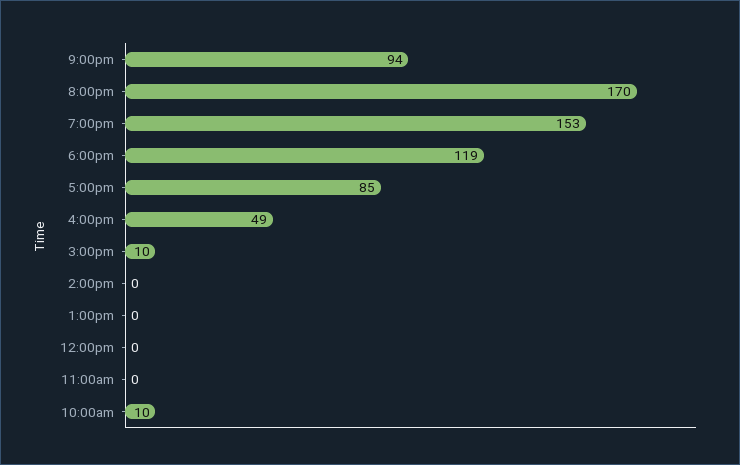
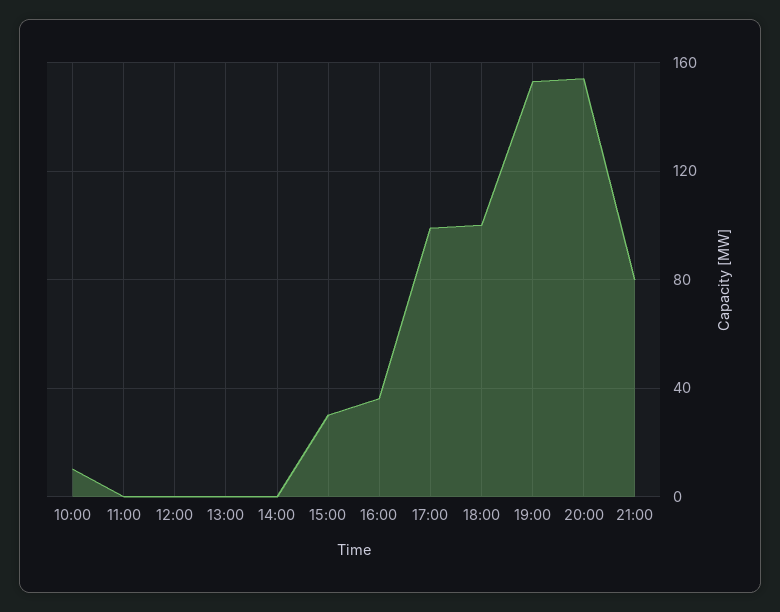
9:00pm: 94 -> 80
8:00pm: 170 -> 155
6:00pm: 119 -> 100
5:00pm: 85 -> 100
4:00pm: 49 -> 35
3:00pm: 10 -> 30

